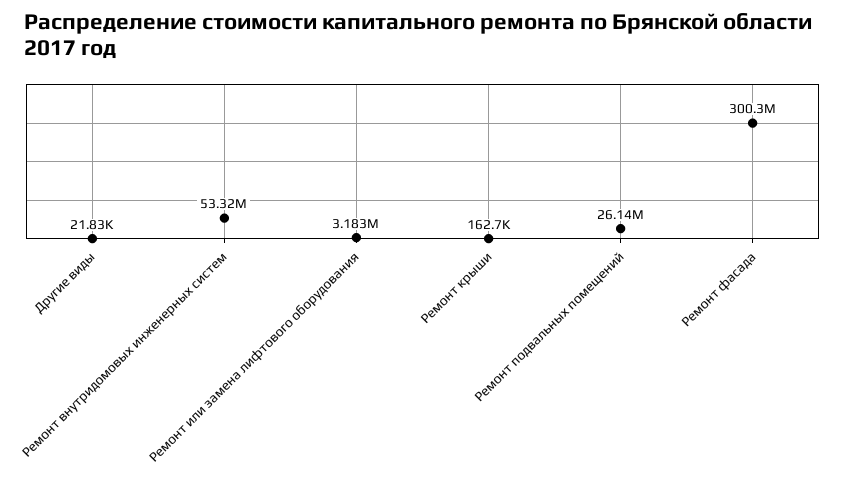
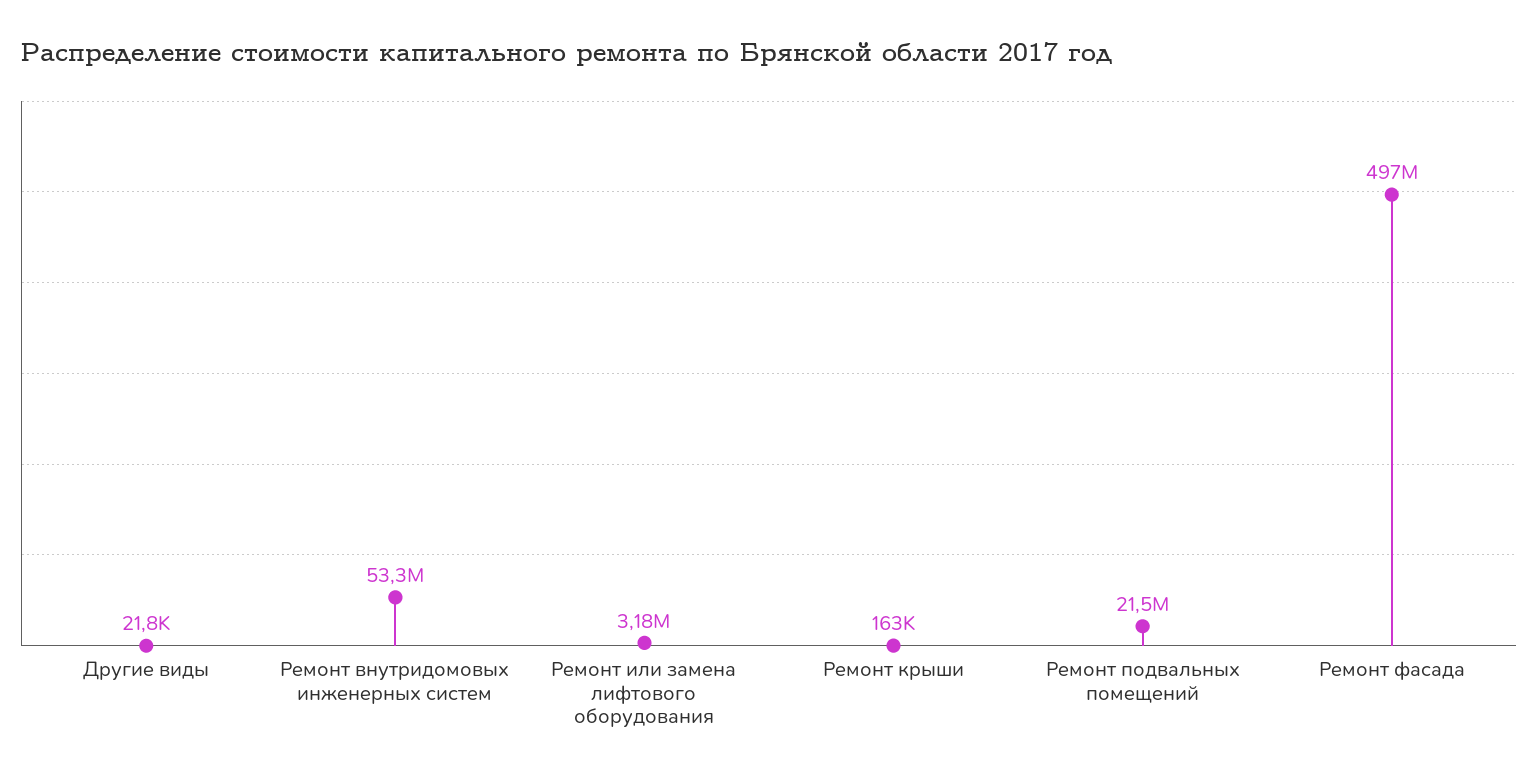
Ремонт подвальных помещений: 26140000 -> 21500000
Ремонт фасада: 300300000 -> 497000000

